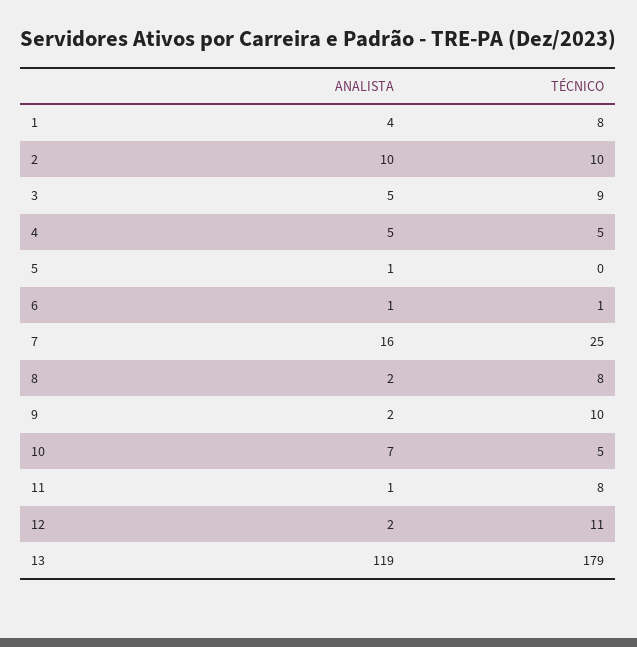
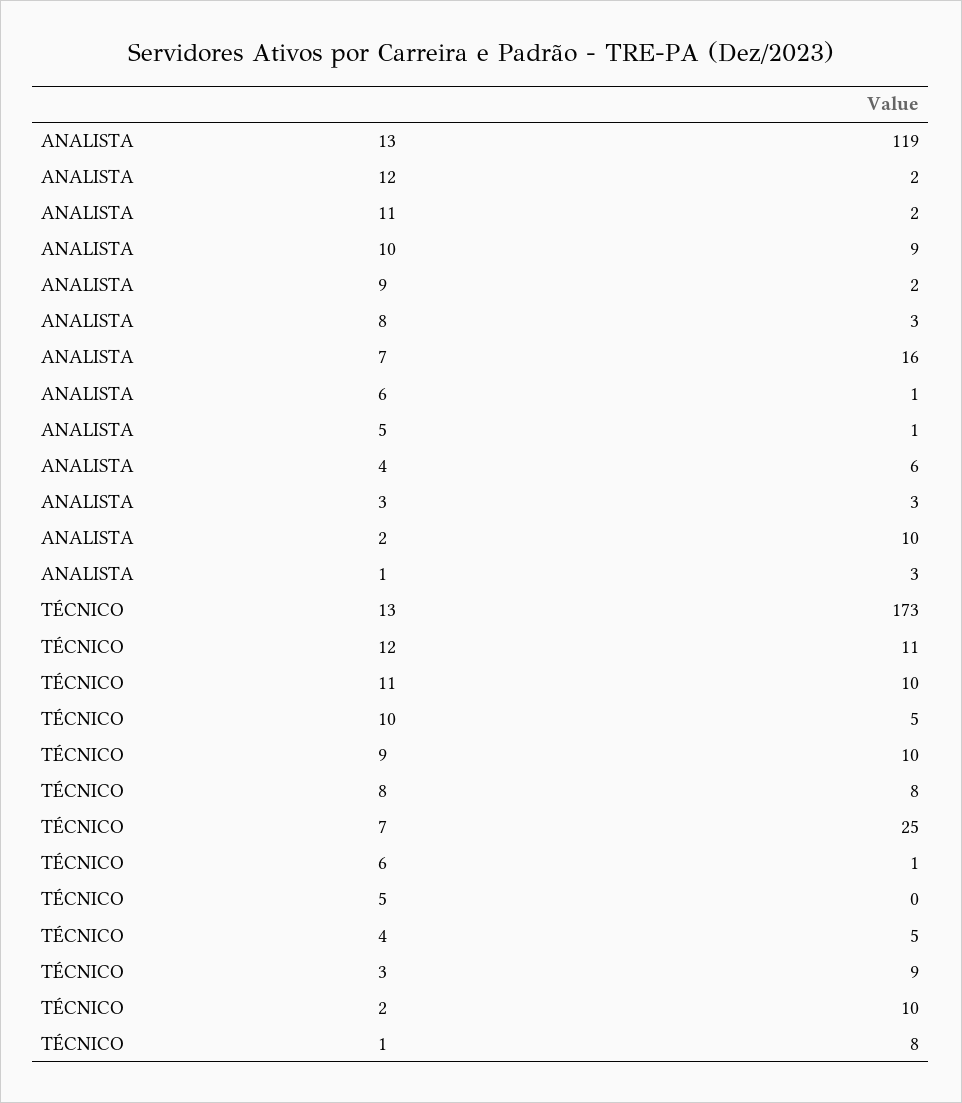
ANALISTA, 1: 4 -> 3
ANALISTA, 3: 5 -> 3
ANALISTA, 4: 5 -> 6
ANALISTA, 8: 2 -> 3
ANALISTA, 10: 7 -> 9
ANALISTA, 11: 1 -> 2
TÉCNICO, 11: 8 -> 10
TÉCNICO, 13: 179 -> 173

